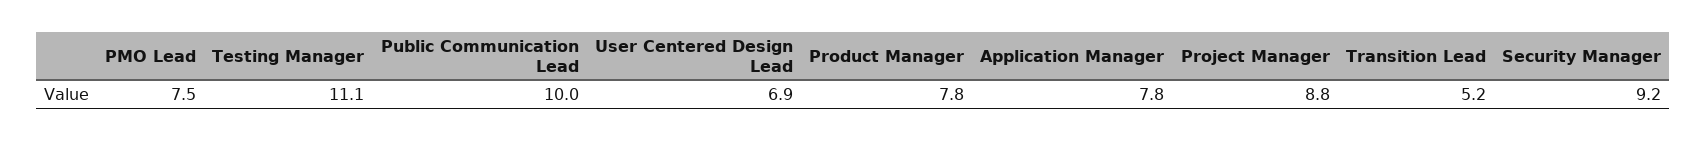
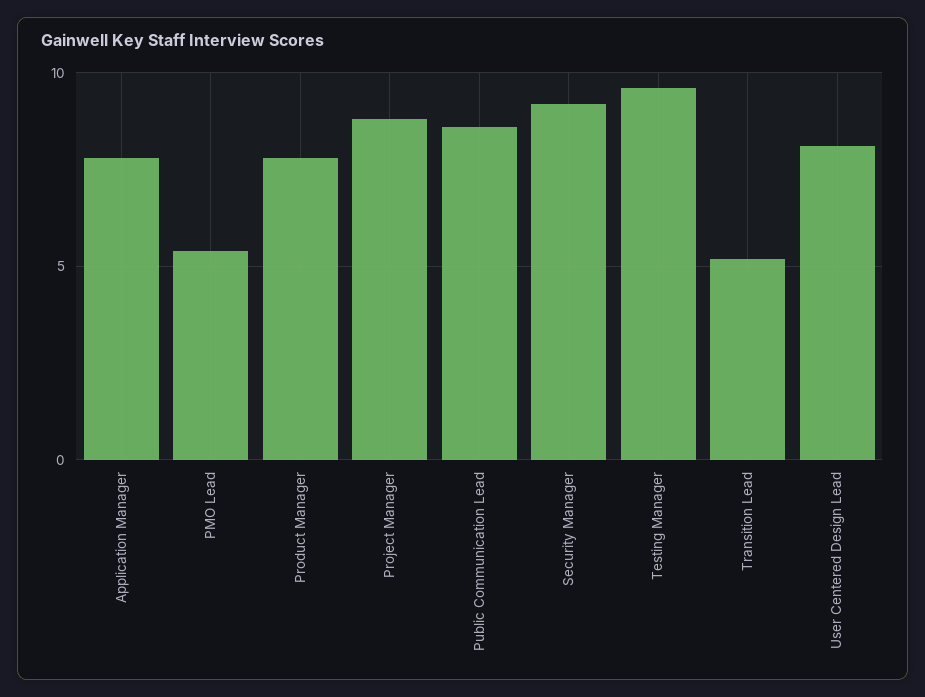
PMO Lead: 7.5 -> 5.5
Testing Manager: 11.1 -> 9.5
Public Communication Lead: 10 -> 8.5
User Centered Design Lead: 6.9 -> 8

